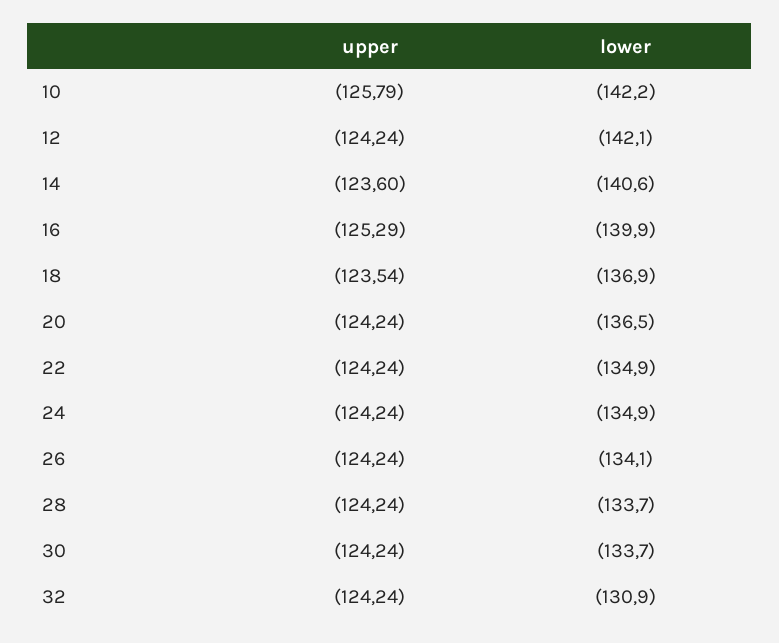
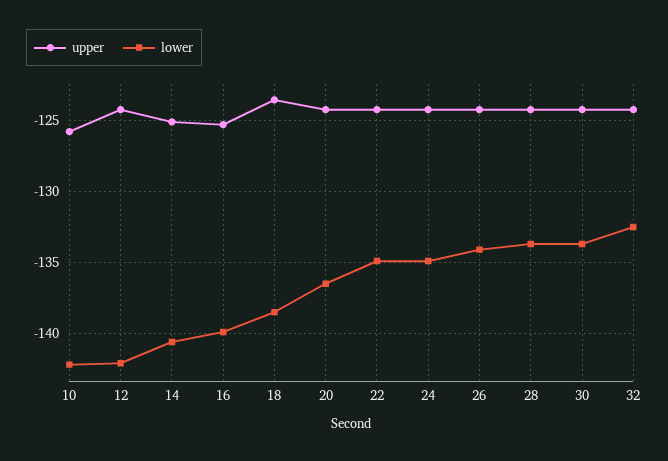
upper, 14: -123.6 -> -125
lower, 18: -136.9 -> -138.5
lower, 32: -130.9 -> -132.5

